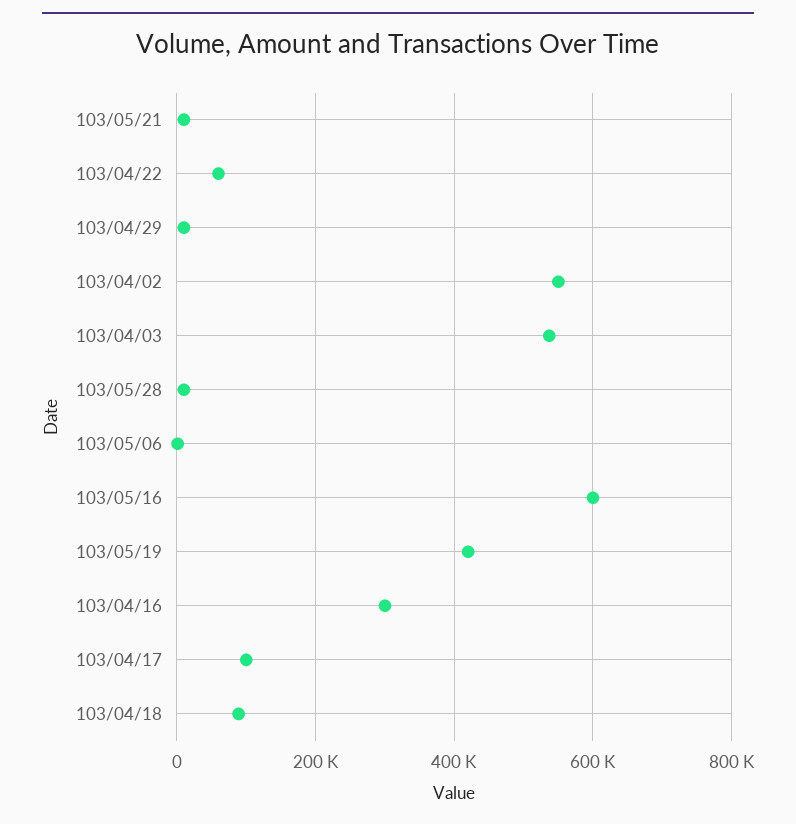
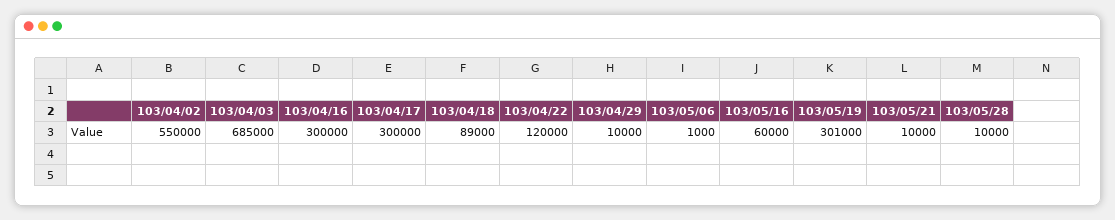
103/04/22: 60000 -> 120000
103/04/03: 540000 -> 685000
103/05/16: 600000 -> 60000
103/05/19: 420000 -> 301000
103/04/17: 100000 -> 300000

